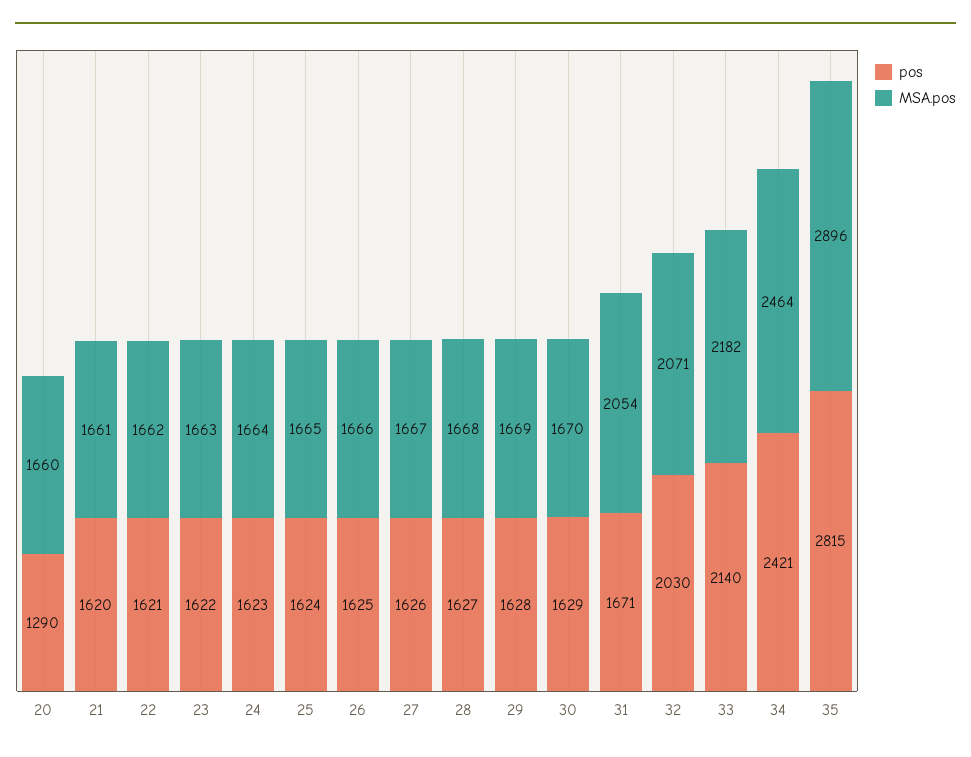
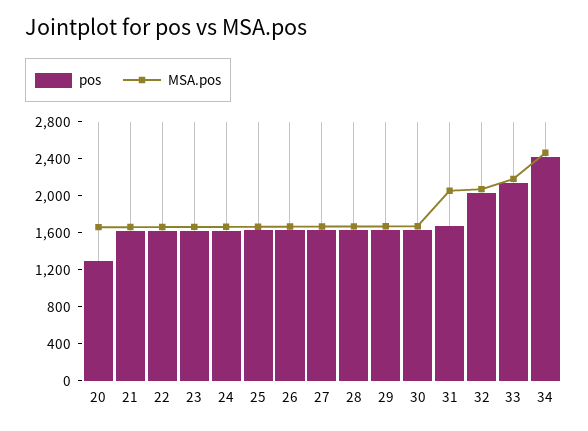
pos, 35: 2815 -> none
MSA.pos, 35: 2896 -> none

